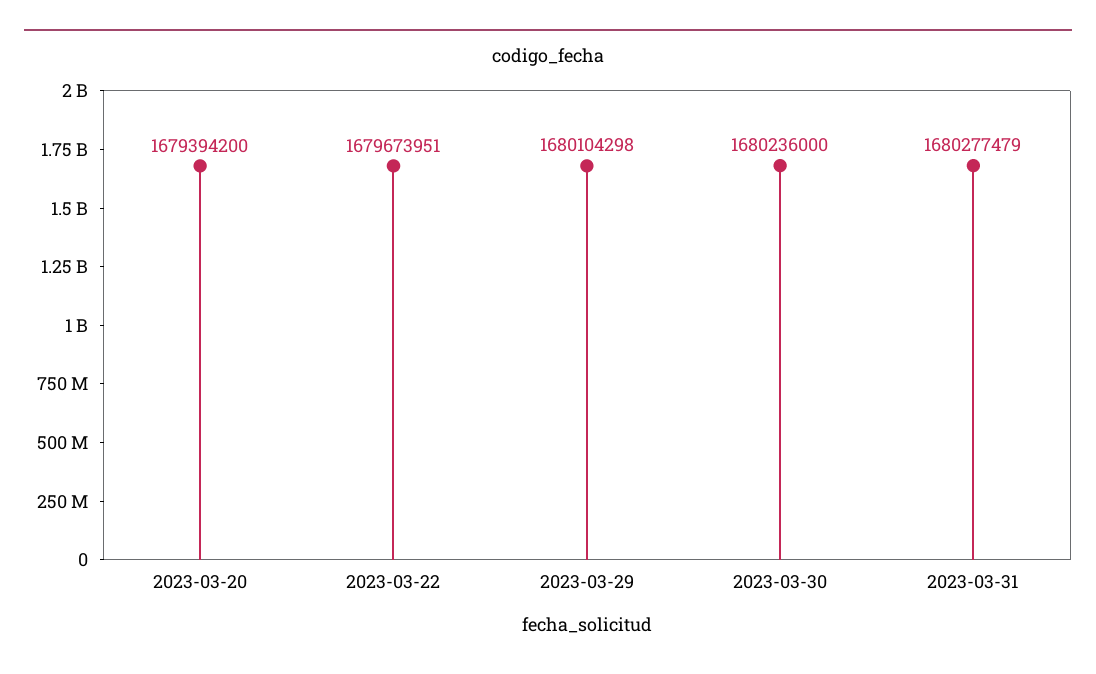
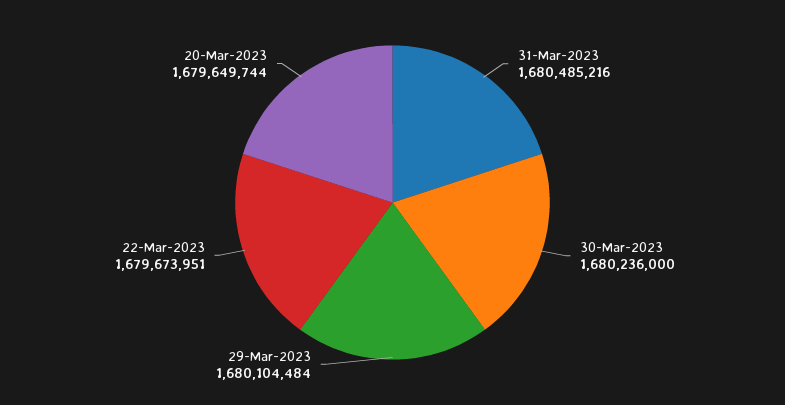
2023-03-20: 1679394200 -> 1679649744
2023-03-29: 1680104298 -> 1680104484
2023-03-31: 1680277479 -> 1680485216

